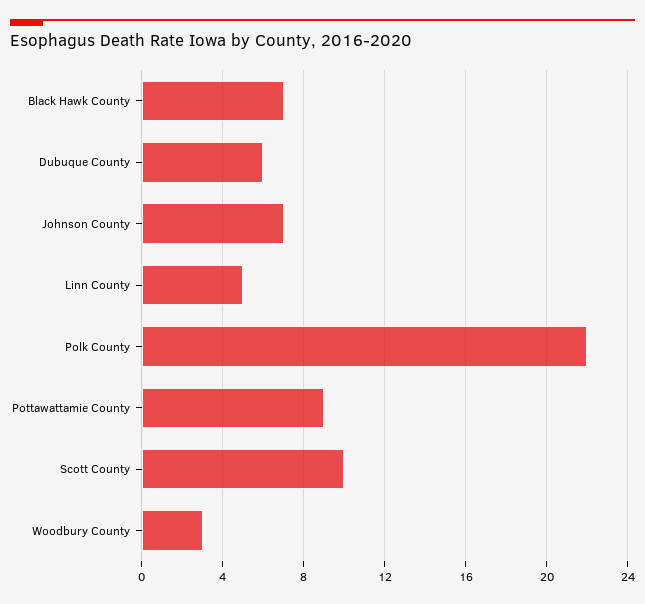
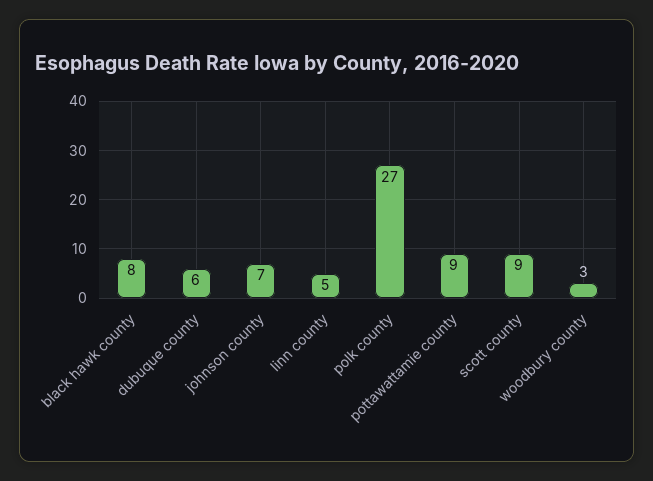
Black Hawk County: 7 -> 8
Polk County: 22 -> 27
Scott County: 10 -> 9

